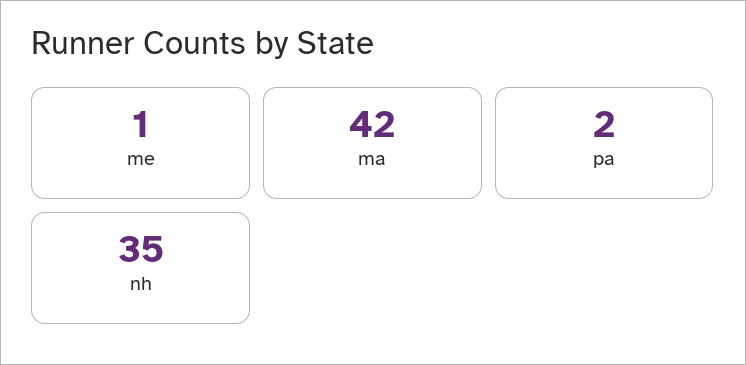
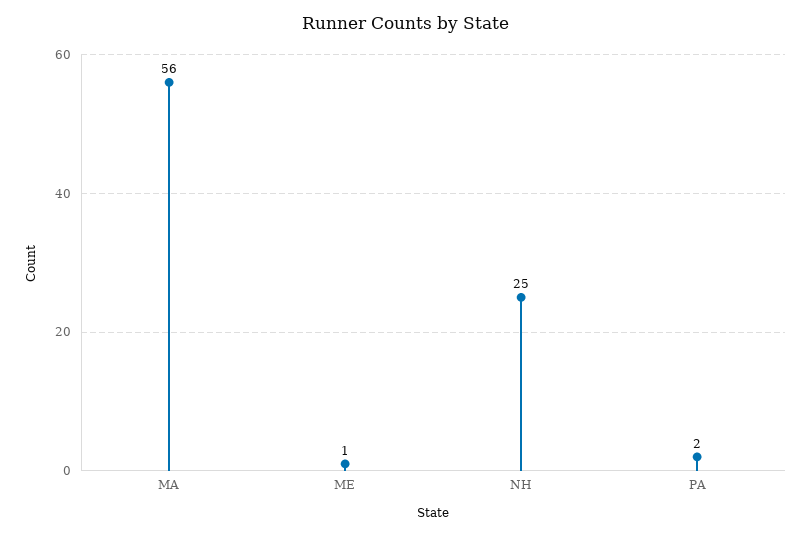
ma: 42 -> 56
nh: 35 -> 25

